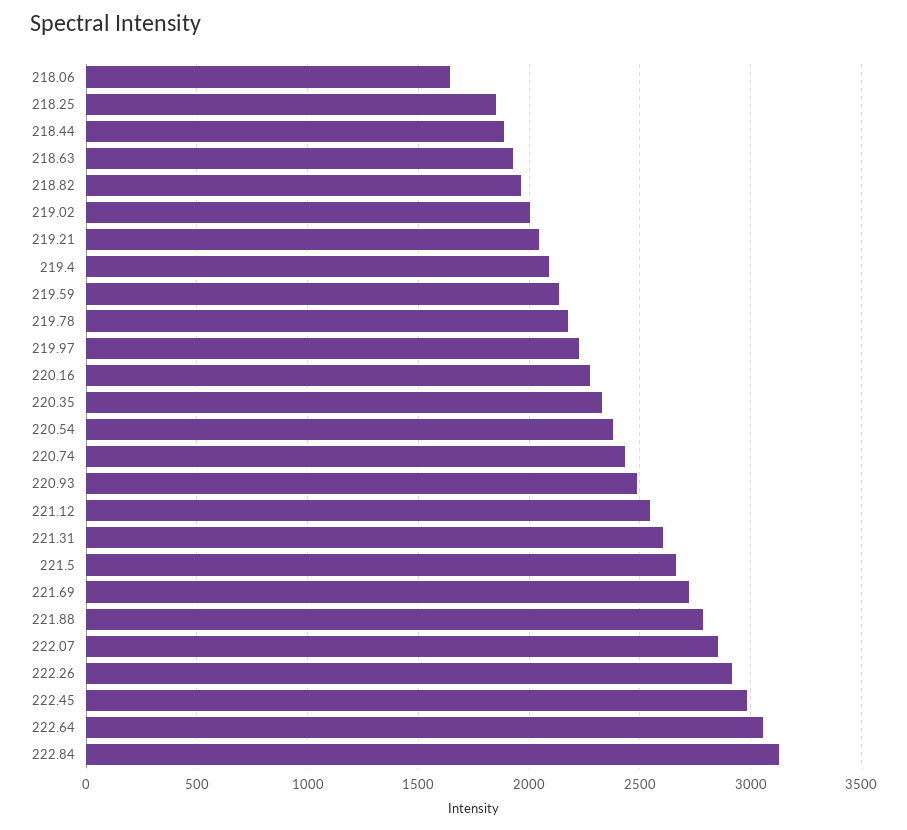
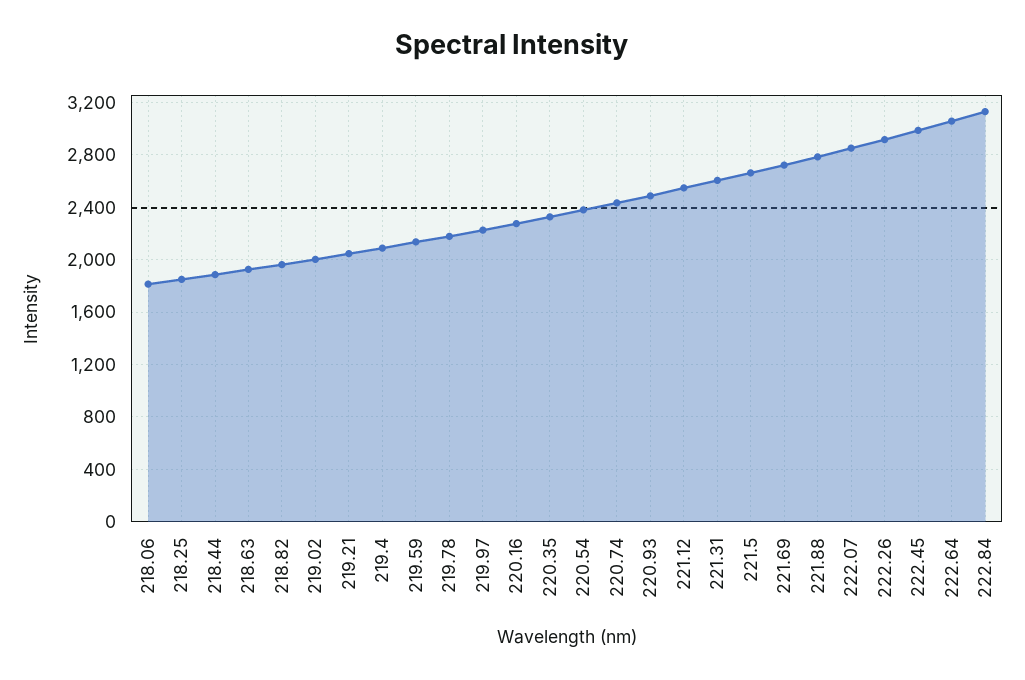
218.06: 1650 -> 1800

